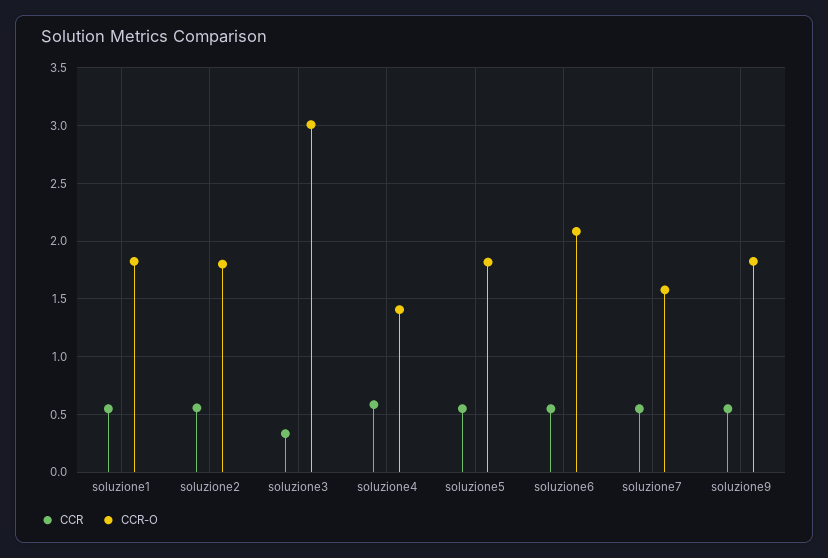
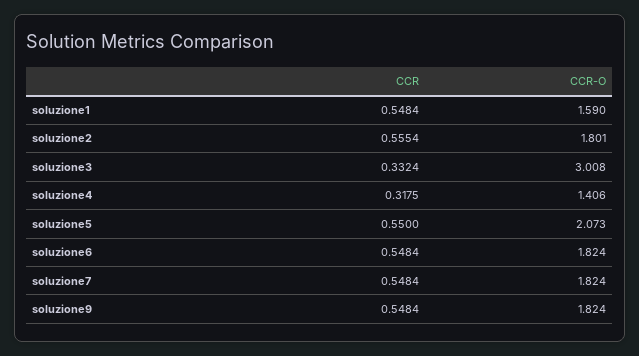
CCR-O, soluzione1: 1.8 -> 1.59
CCR, soluzione4: 0.6 -> 0.3175
CCR-O, soluzione5: 1.8 -> 2.073
CCR-O, soluzione6: 2.1 -> 1.824
CCR-O, soluzione7: 1.6 -> 1.824

